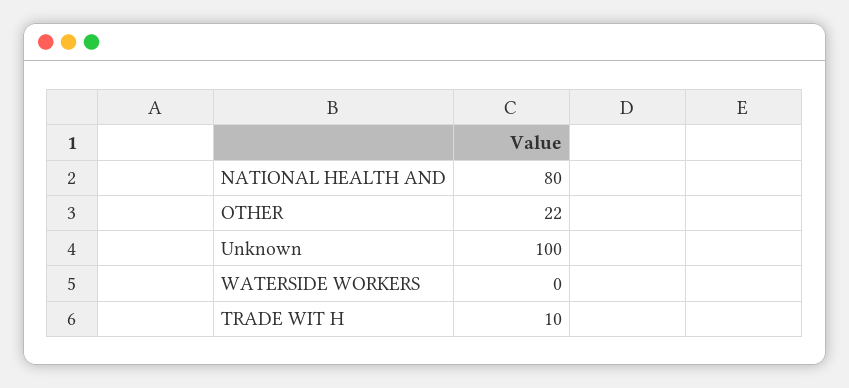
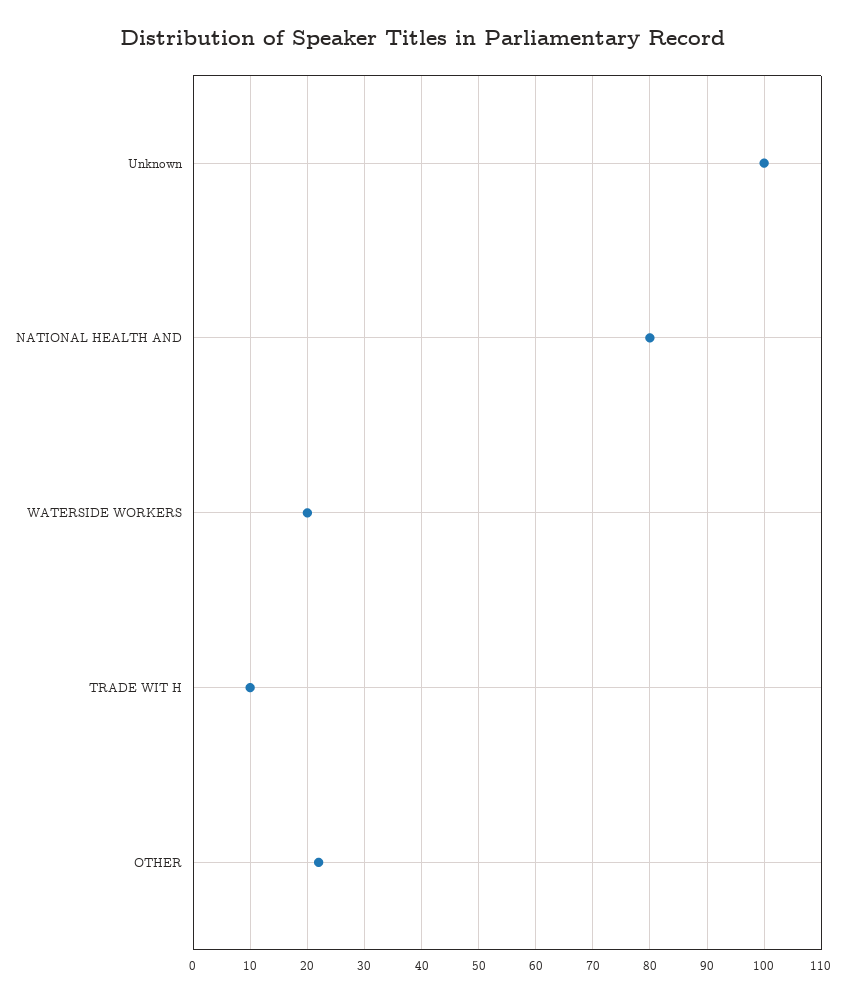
WATERSIDE WORKERS: 0 -> 20

